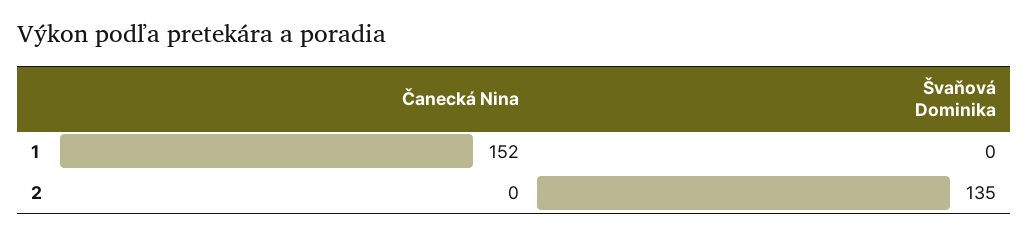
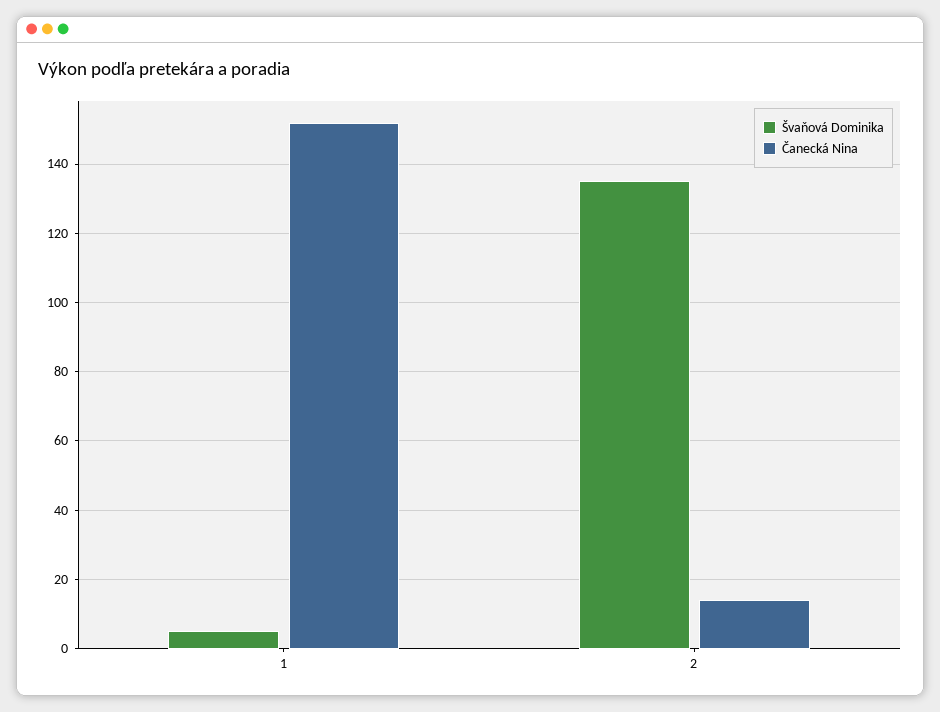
Švaňová Dominika, 1: 0 -> 5
Čanecká Nina, 2: 0 -> 15

